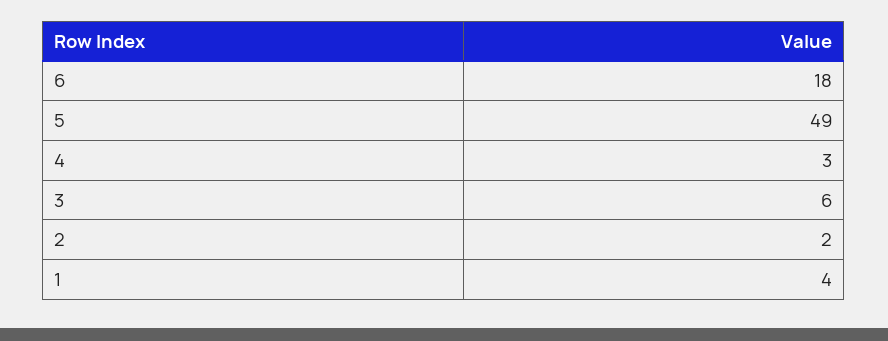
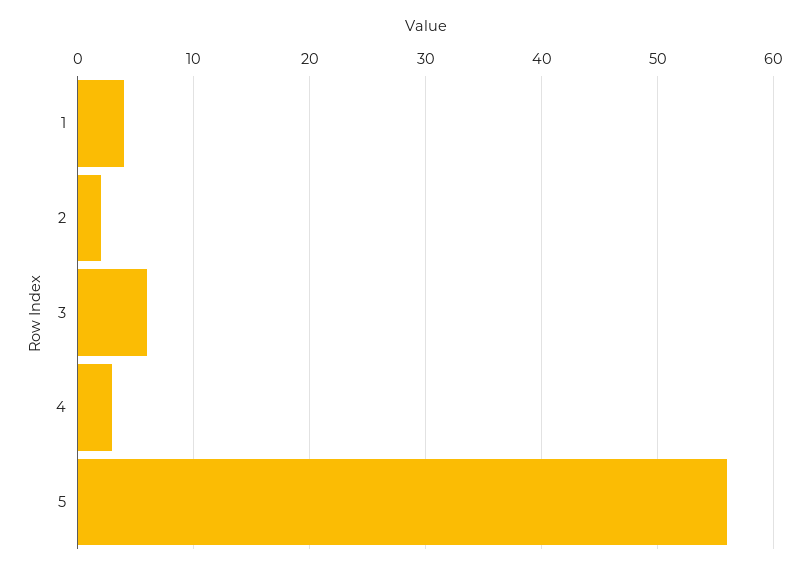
6: 18 -> none
5: 49 -> 56

